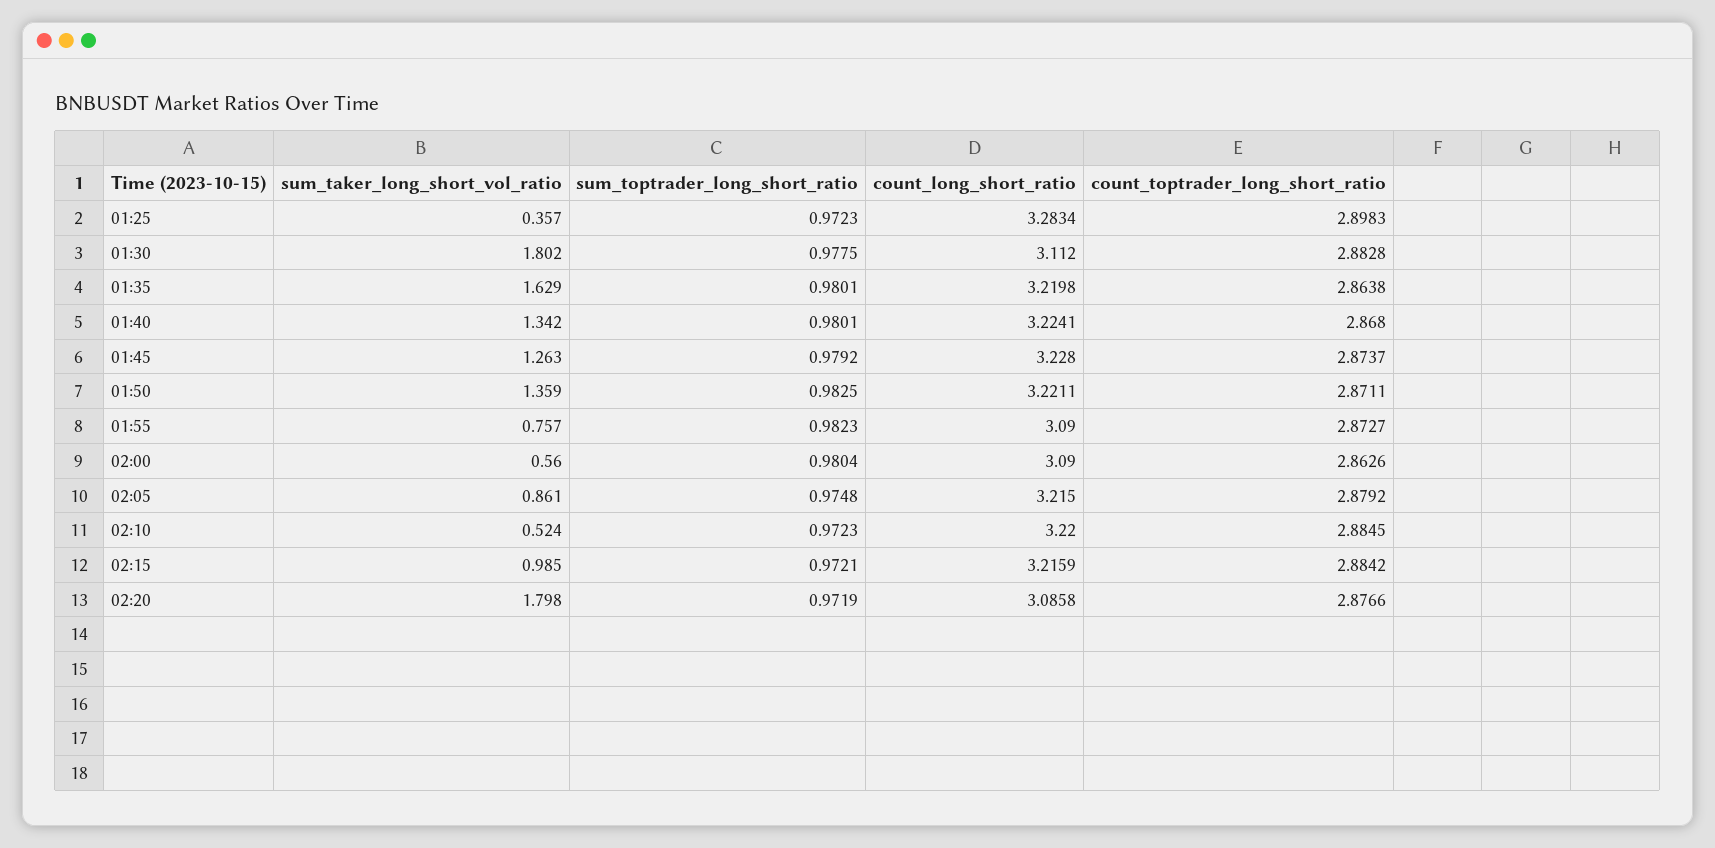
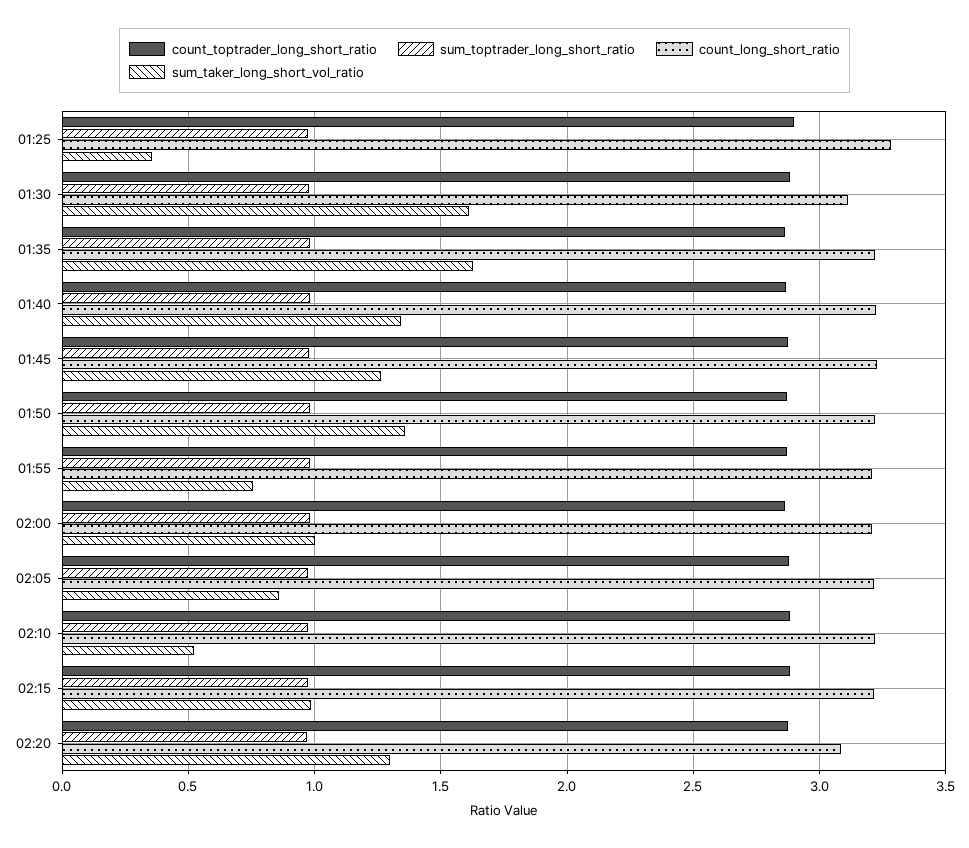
sum_taker_long_short_vol_ratio, 01:30: 1.802 -> 1.6
count_long_short_ratio, 01:55: 3.09 -> 3.2
sum_taker_long_short_vol_ratio, 02:00: 0.56 -> 1
count_long_short_ratio, 02:00: 3.09 -> 3.2
sum_taker_long_short_vol_ratio, 02:20: 1.798 -> 1.3

